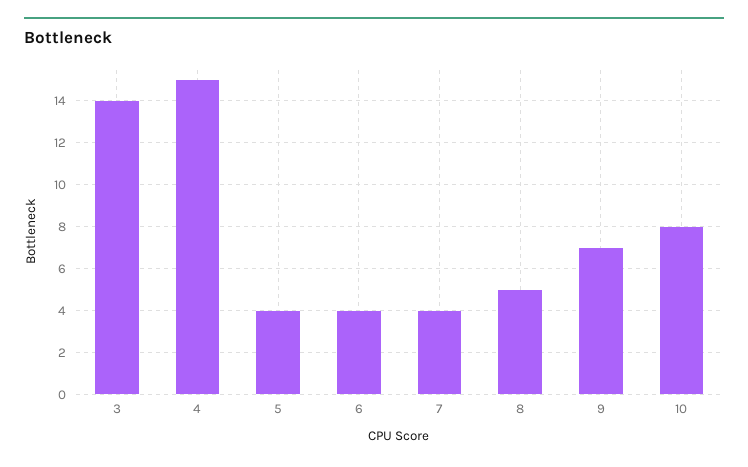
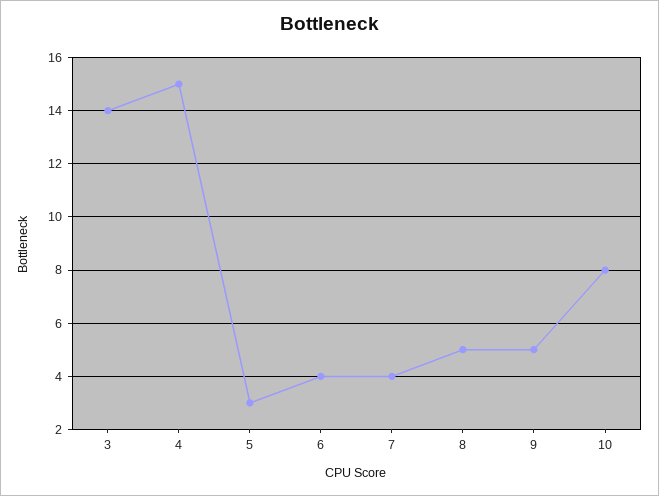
5: 4 -> 3
9: 7 -> 5

